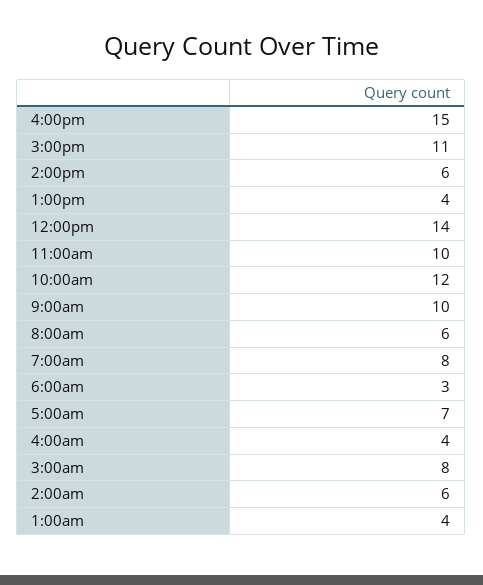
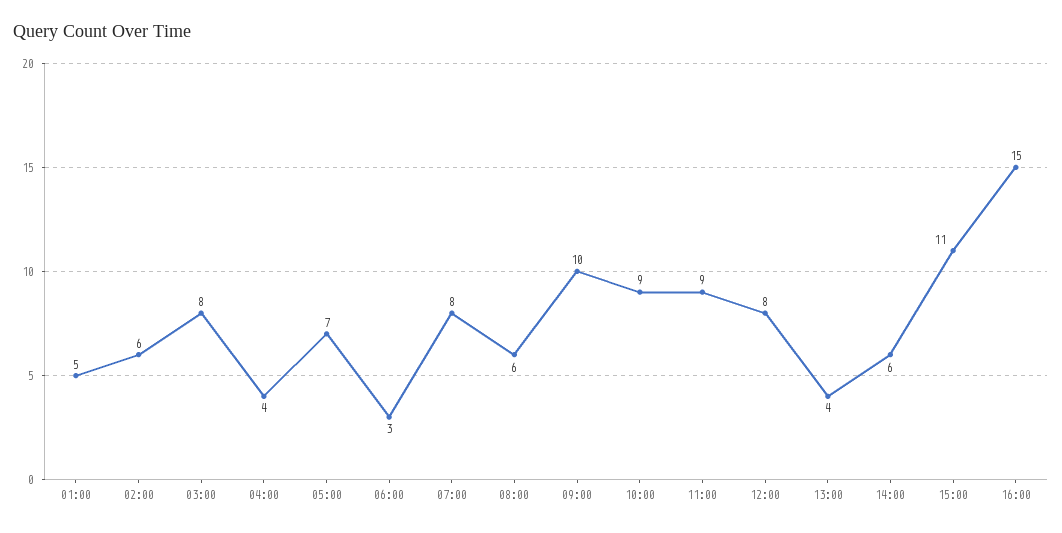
12:00pm: 14 -> 8
11:00am: 10 -> 9
10:00am: 12 -> 9
1:00am: 4 -> 5

